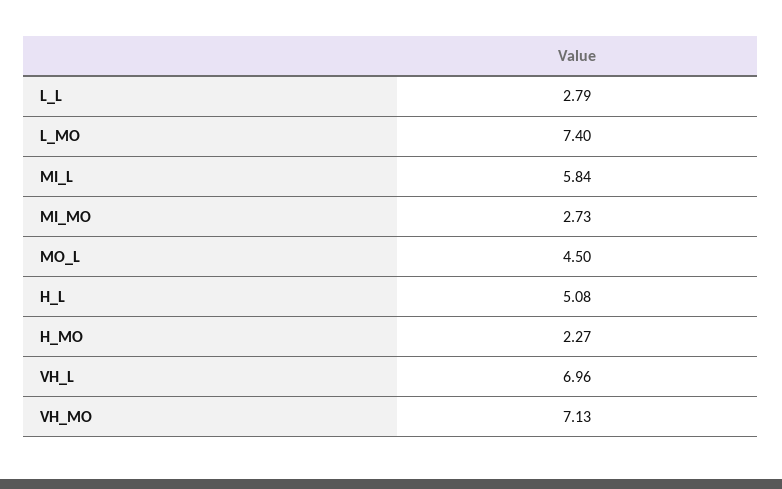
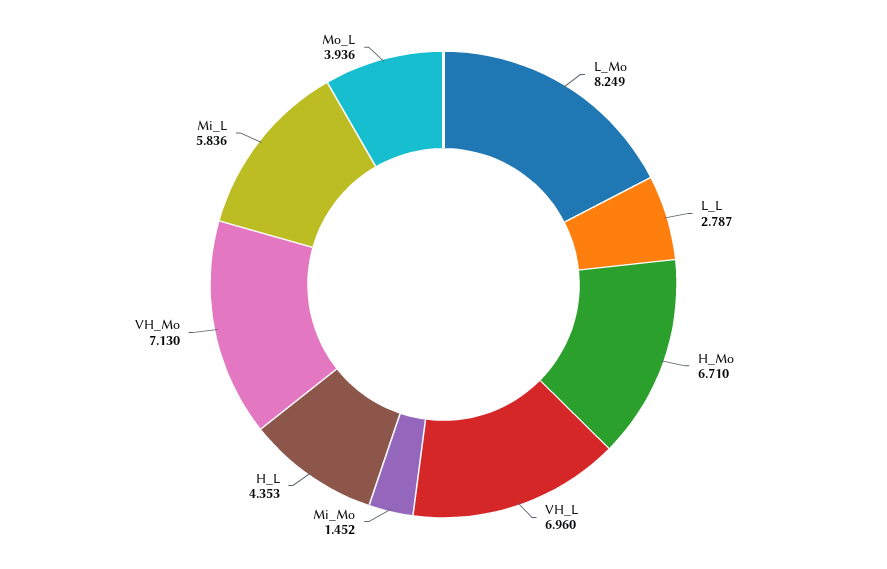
L_MO: 7.4 -> 8.249
MI_MO: 2.73 -> 1.452
MO_L: 4.5 -> 3.936
H_L: 5.08 -> 4.353
H_MO: 2.27 -> 6.71

